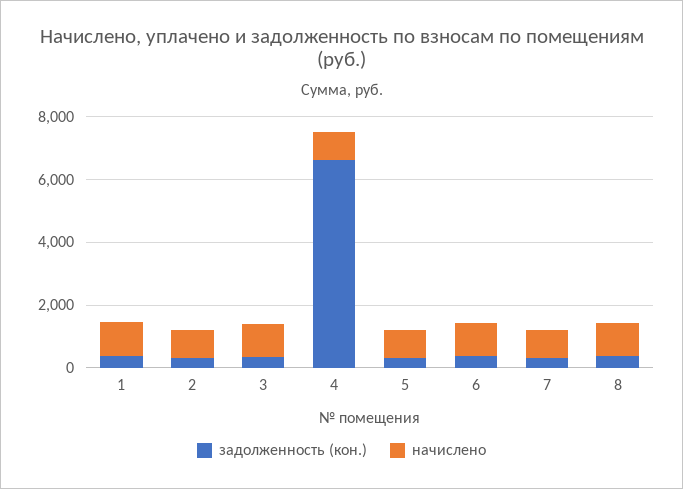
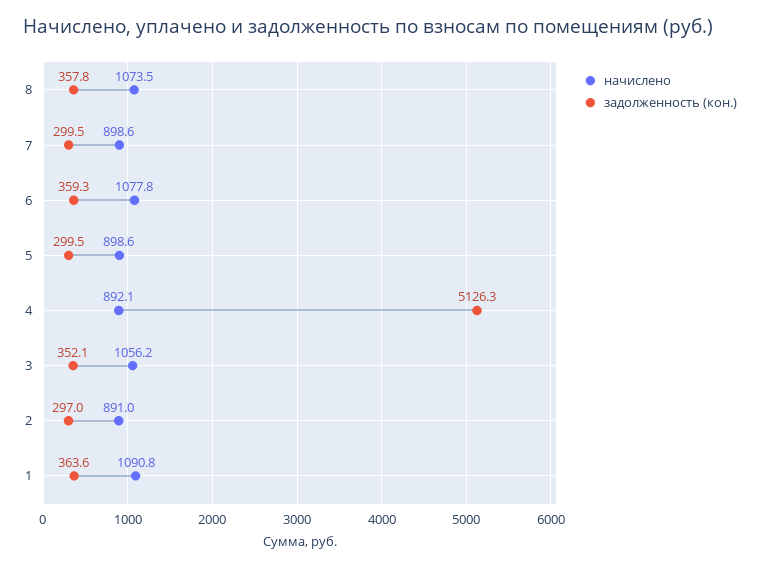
задолженность (кон.), 4: 6500 -> 5126.3

